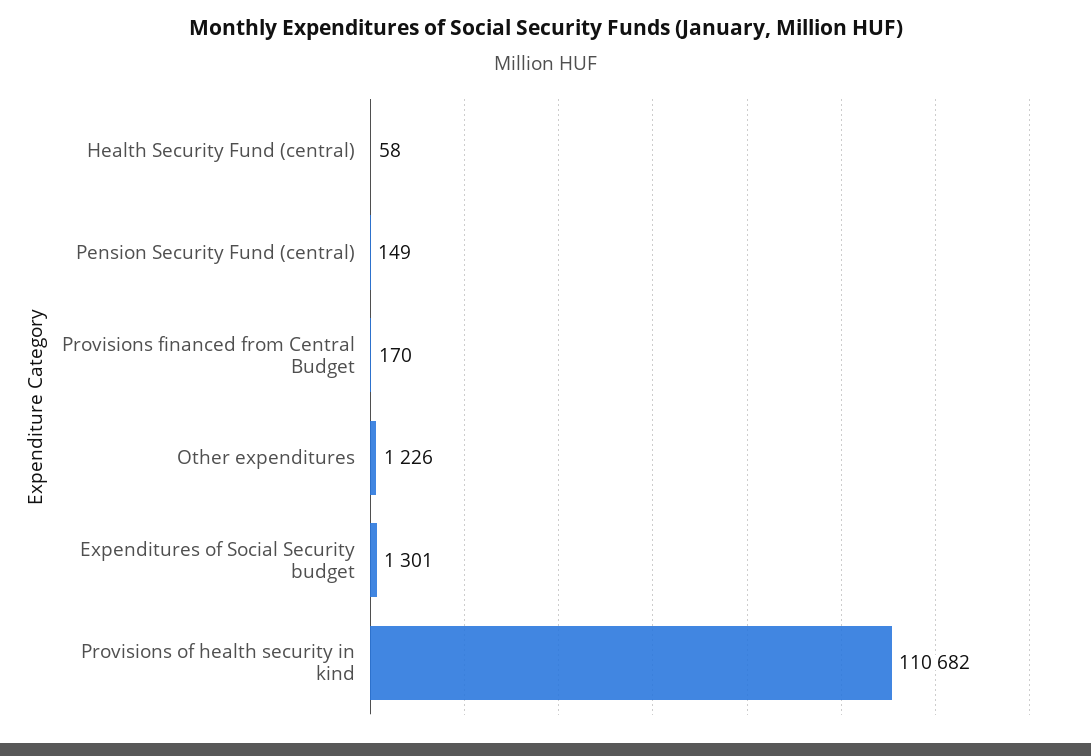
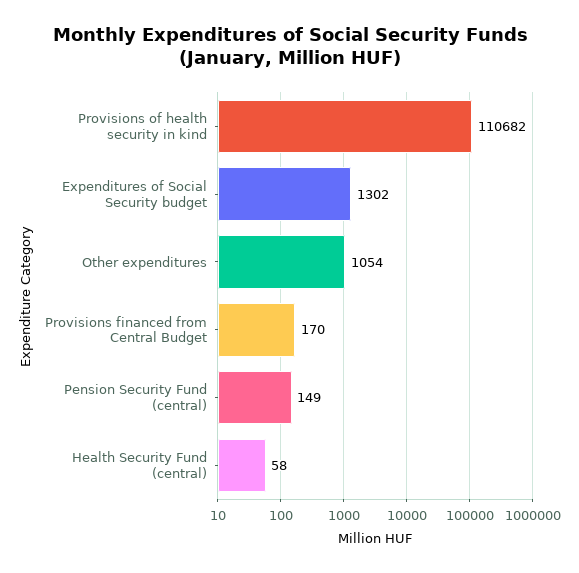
Other expenditures: 1226 -> 1054
Expenditures of Social Security budget: 1301 -> 1302

